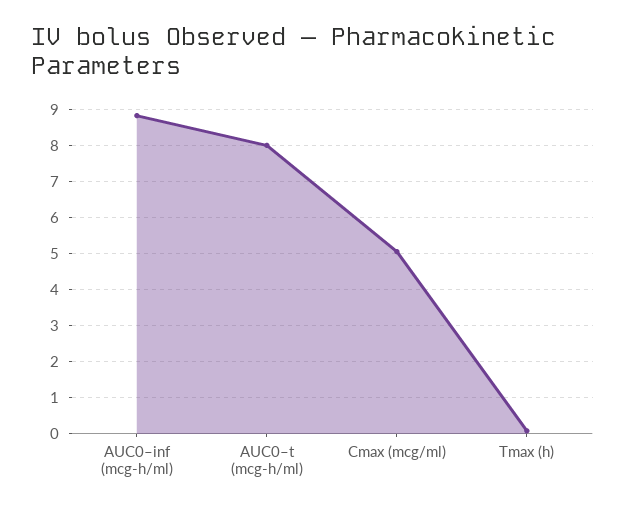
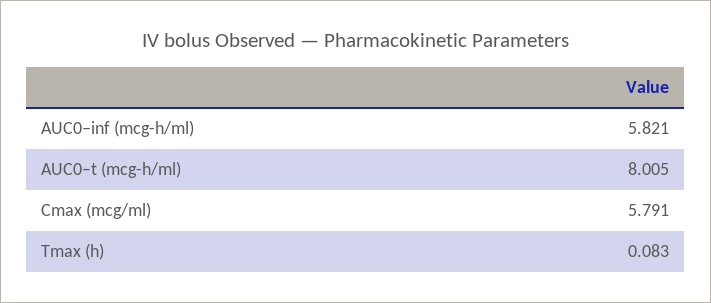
AUC0–inf (mcg-h/ml): 8.8 -> 5.821
Cmax (mcg/ml): 5 -> 5.791

